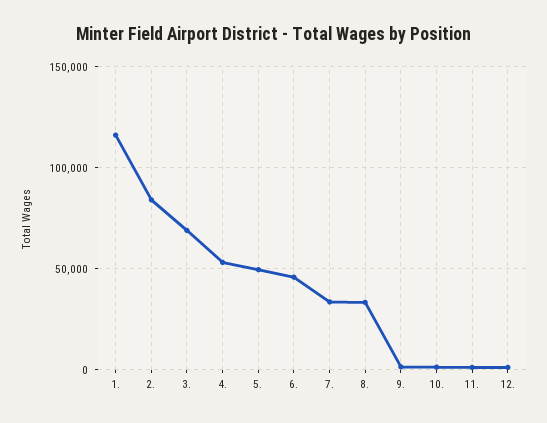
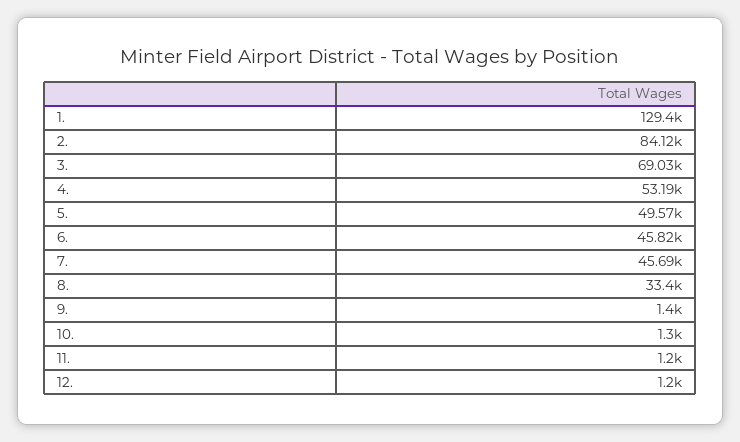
1.: 115000 -> 129400
7.: 35000 -> 45690

